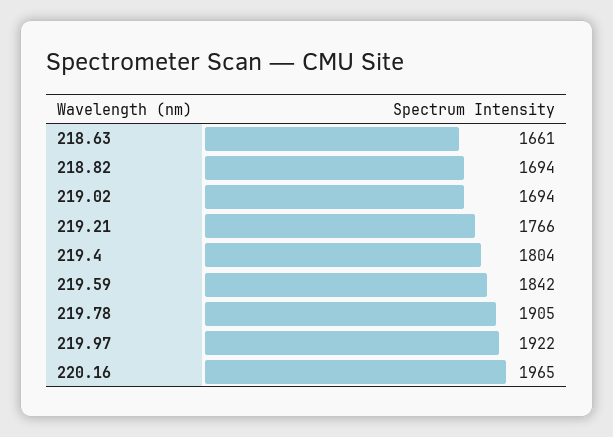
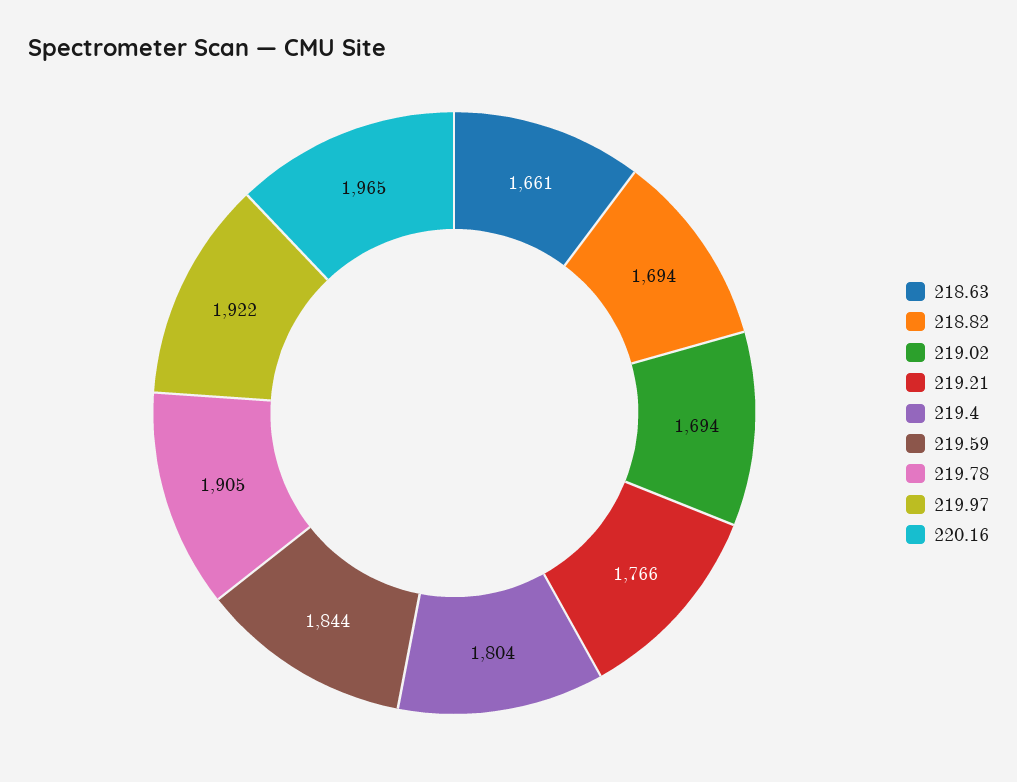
219.59: 1842 -> 1844

